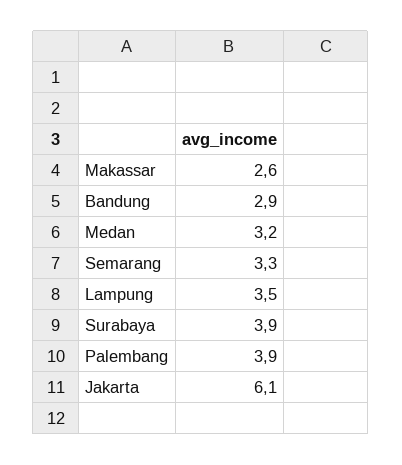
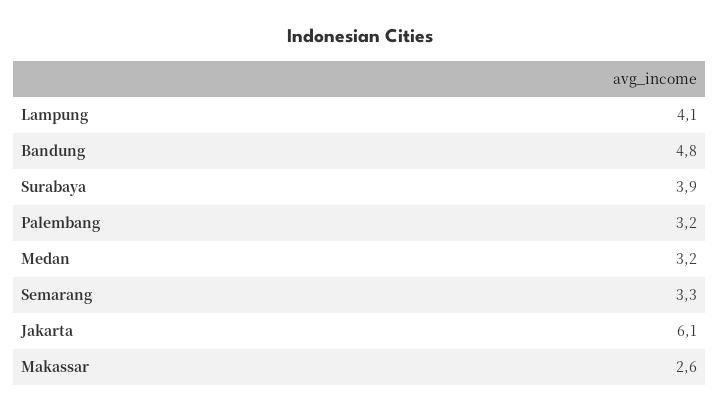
Bandung: 2.9 -> 4.8
Lampung: 3.5 -> 4.1
Palembang: 3.9 -> 3.2

